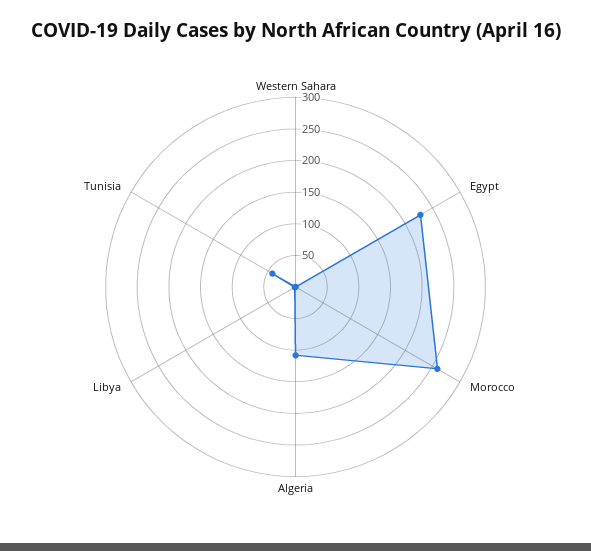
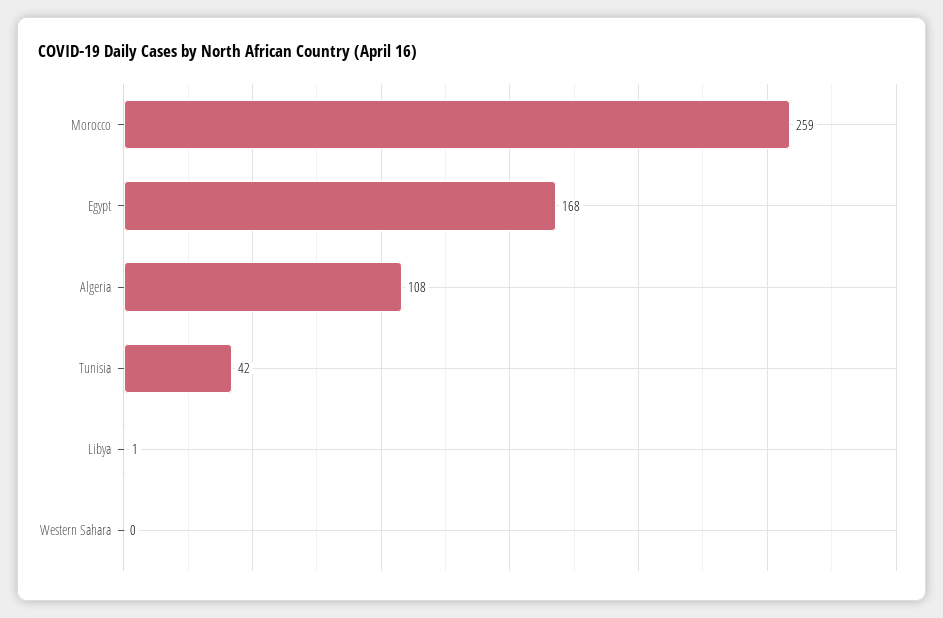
Egypt: 225 -> 168

